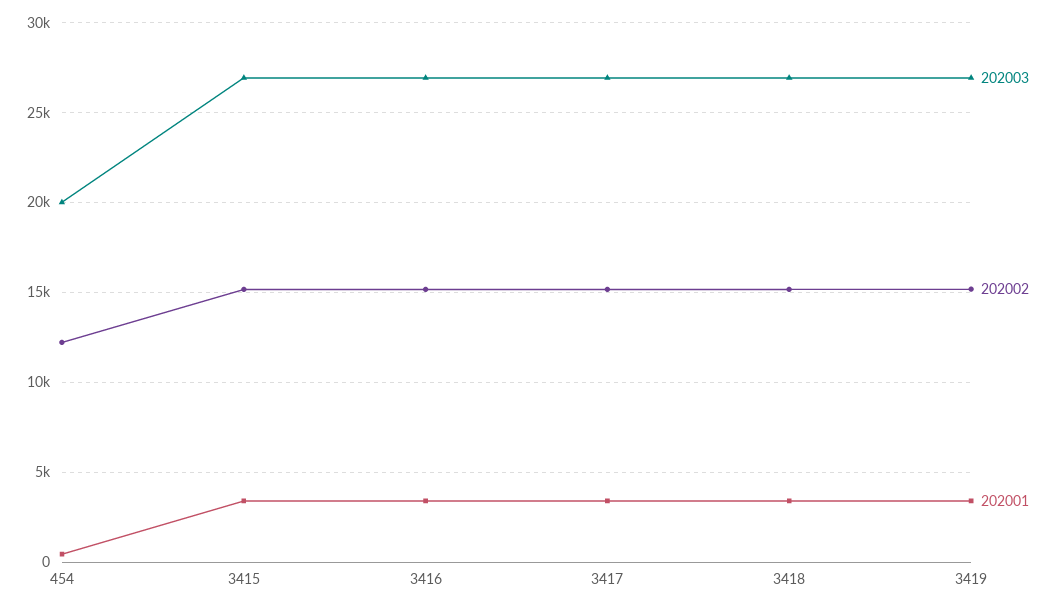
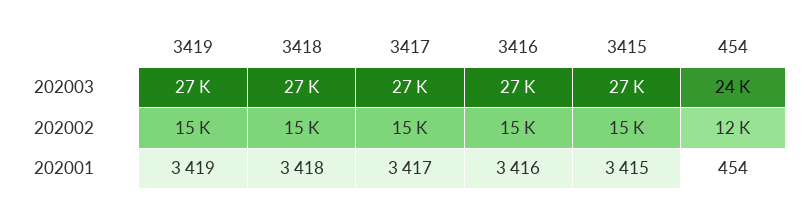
202003, 454: 20000 -> 24000

